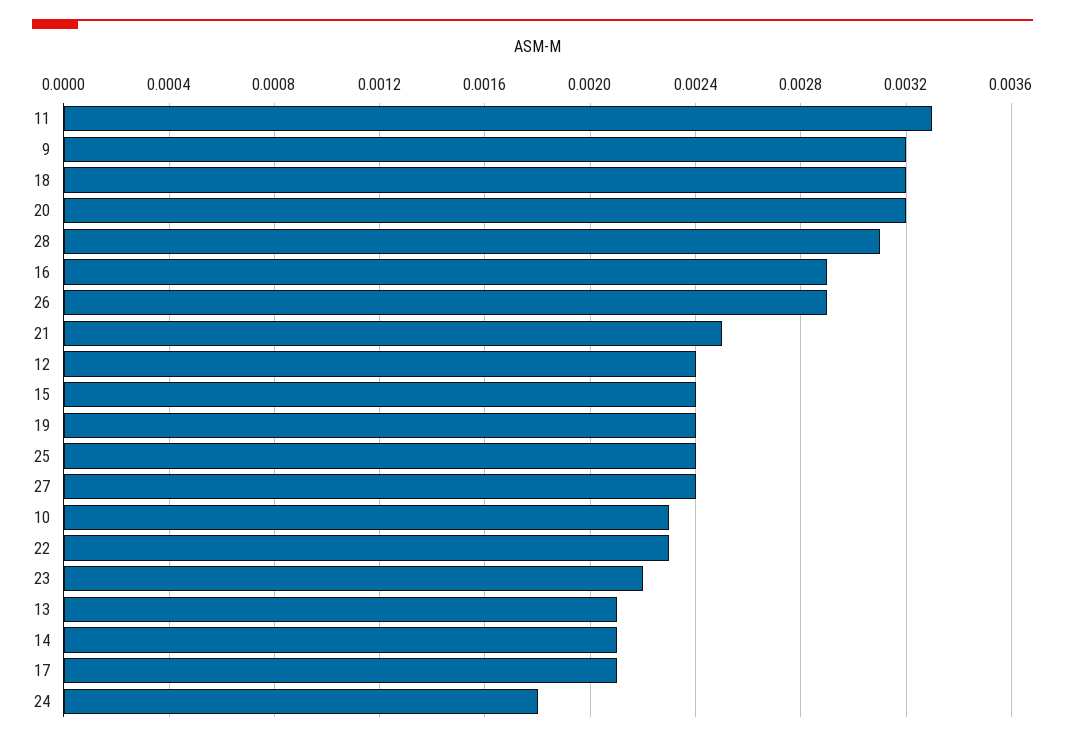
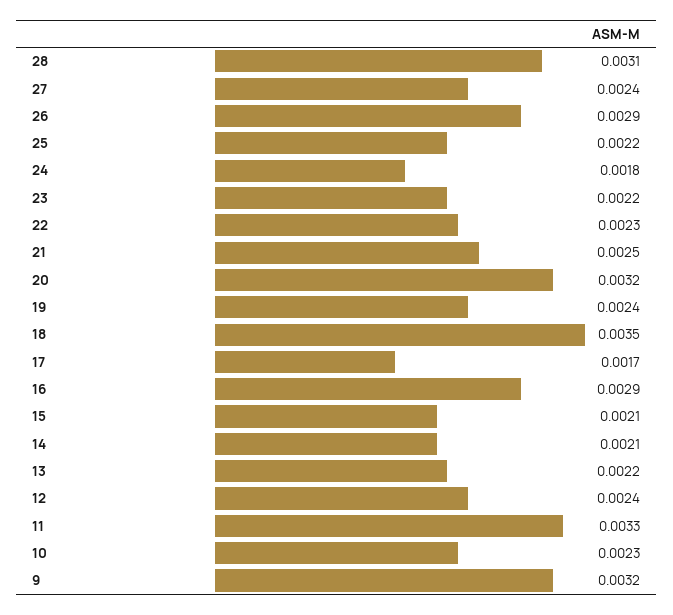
18: 0.0032 -> 0.0035
15: 0.0024 -> 0.0021
25: 0.0024 -> 0.0022
13: 0.0021 -> 0.0022
17: 0.0021 -> 0.0017

